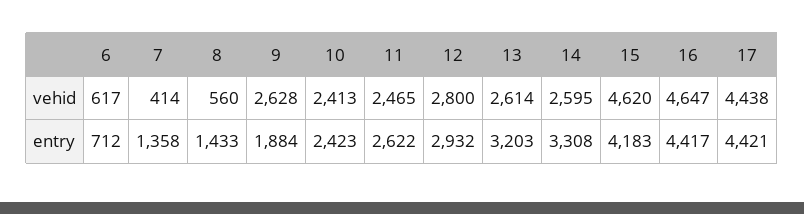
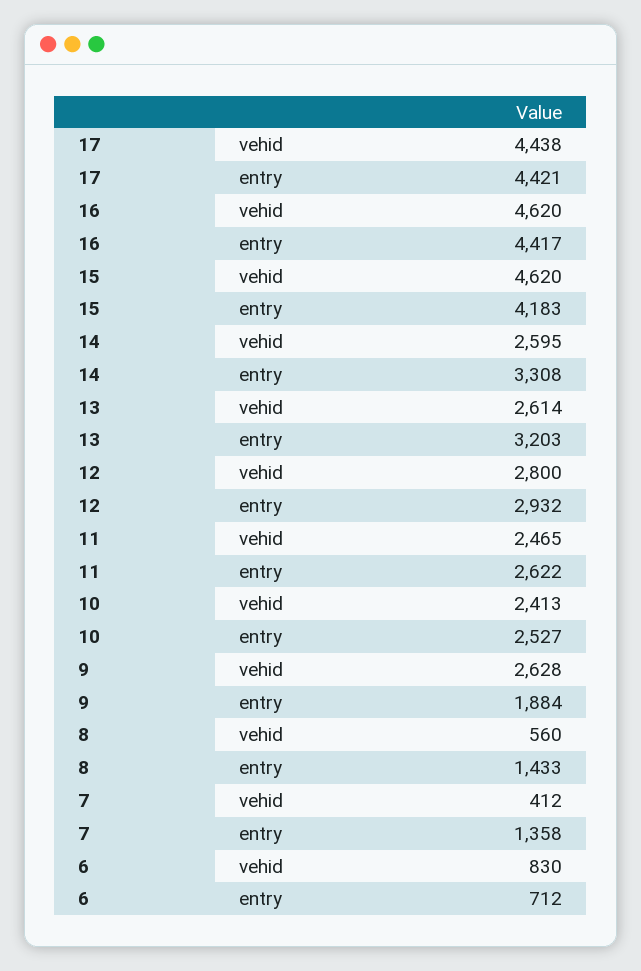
6, vehid: 617 -> 830
7, vehid: 414 -> 412
16, vehid: 4647 -> 4620
10, entry: 2423 -> 2527

